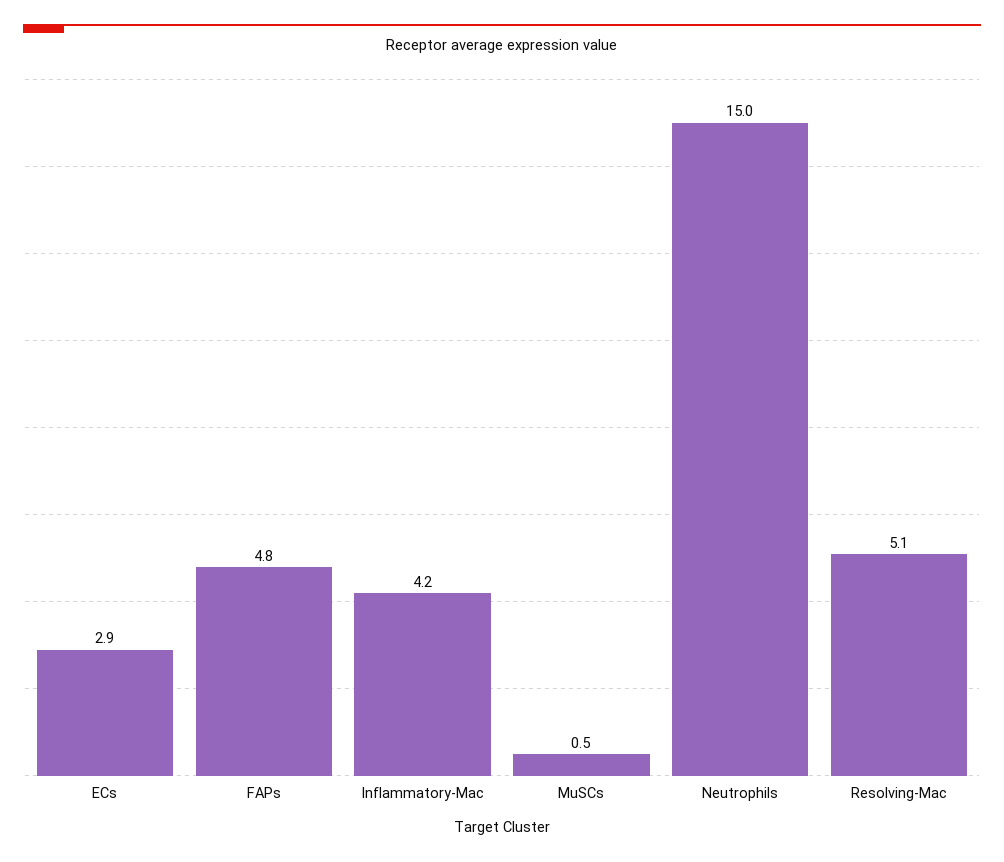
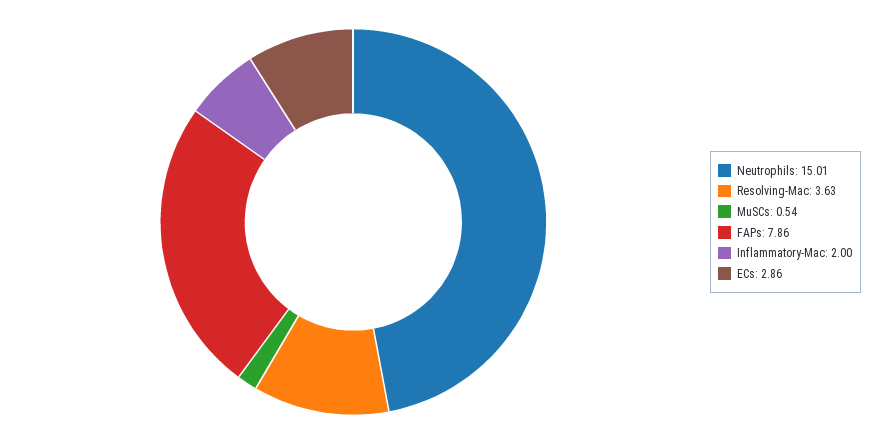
FAPs: 4.8 -> 7.86
Inflammatory-Mac: 4.2 -> 2
Resolving-Mac: 5.1 -> 3.63

